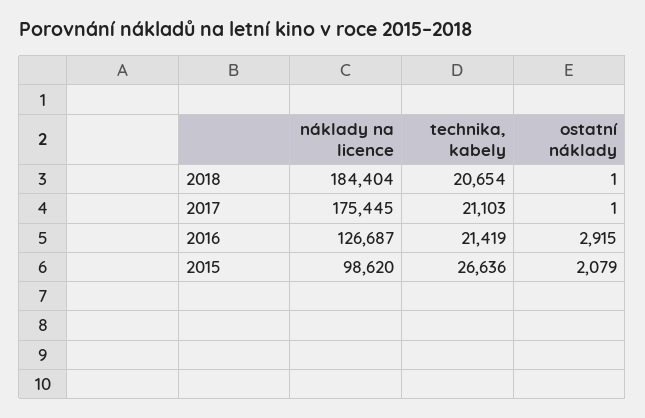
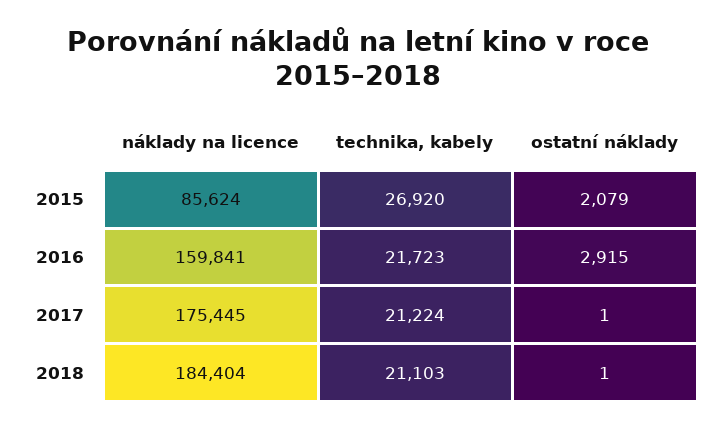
technika, kabely, 2018: 20654 -> 21103
technika, kabely, 2017: 21103 -> 21224
náklady na licence, 2016: 126687 -> 159841
technika, kabely, 2016: 21419 -> 21723
náklady na licence, 2015: 98620 -> 85624
technika, kabely, 2015: 26636 -> 26920

